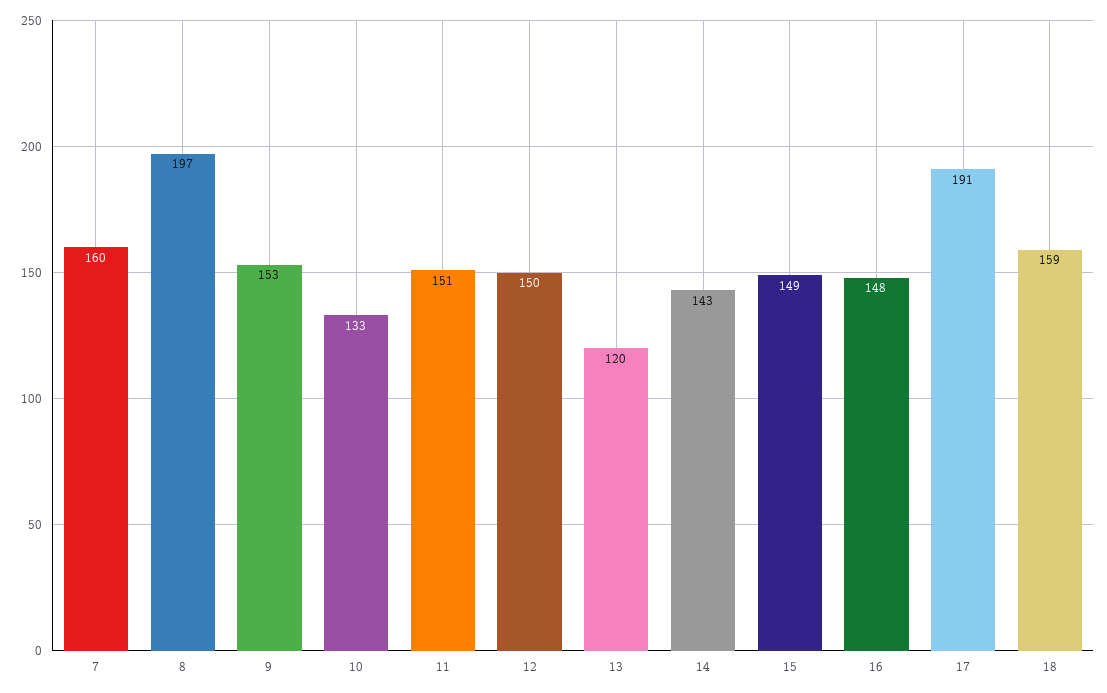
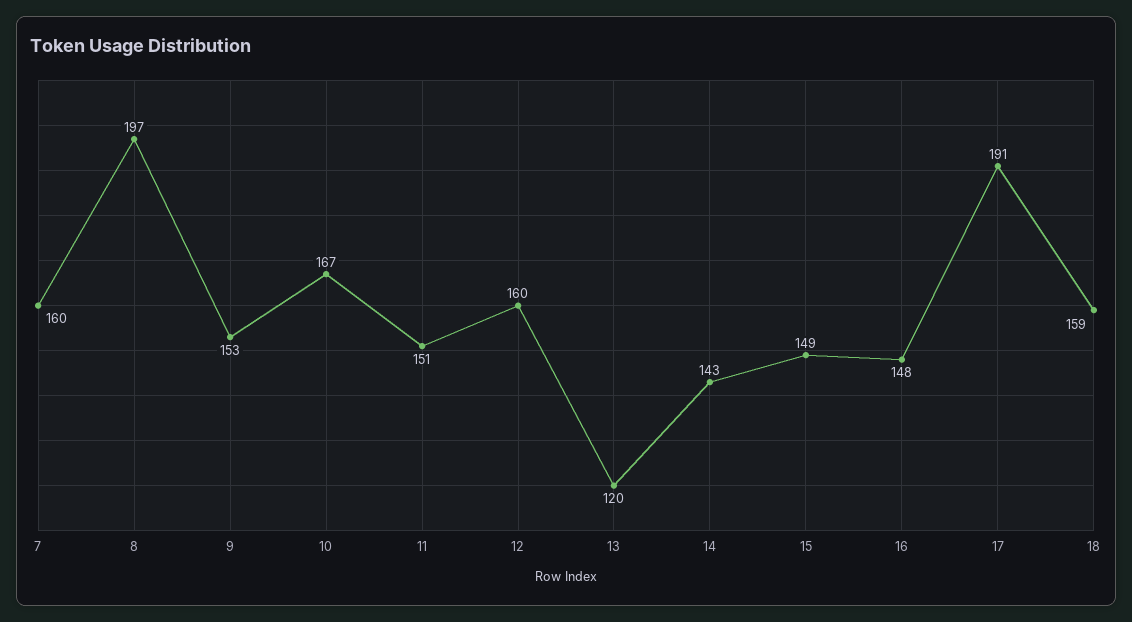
10: 133 -> 167
12: 150 -> 160

